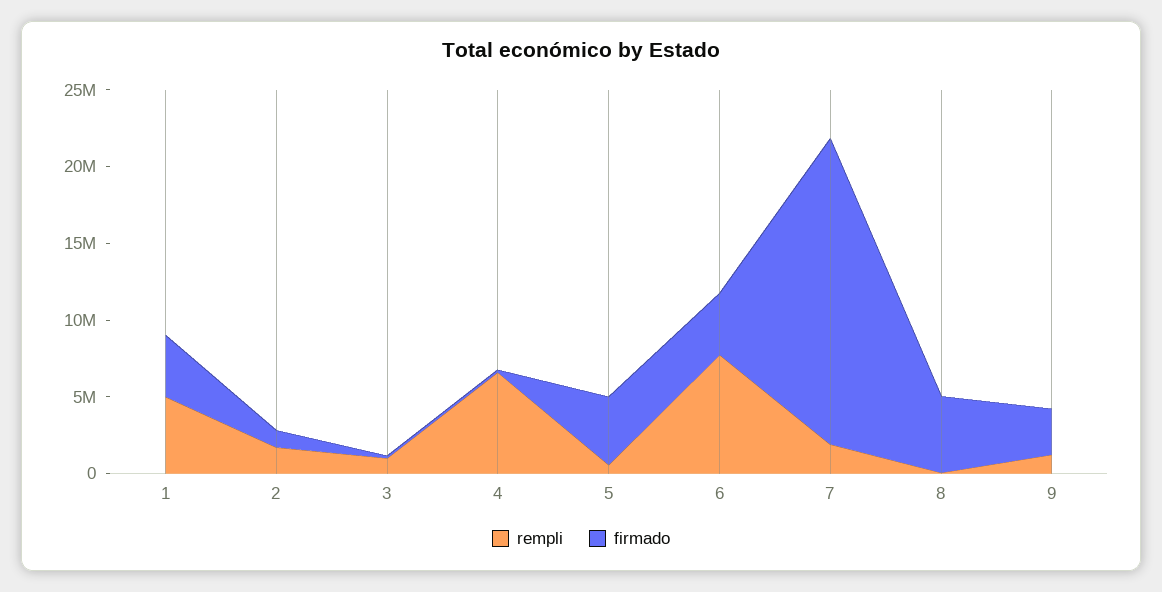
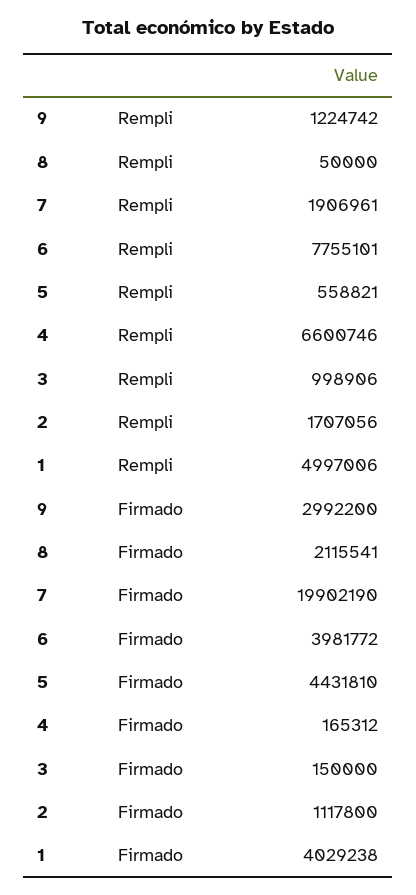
firmado, 8: 5000000 -> 2115541

